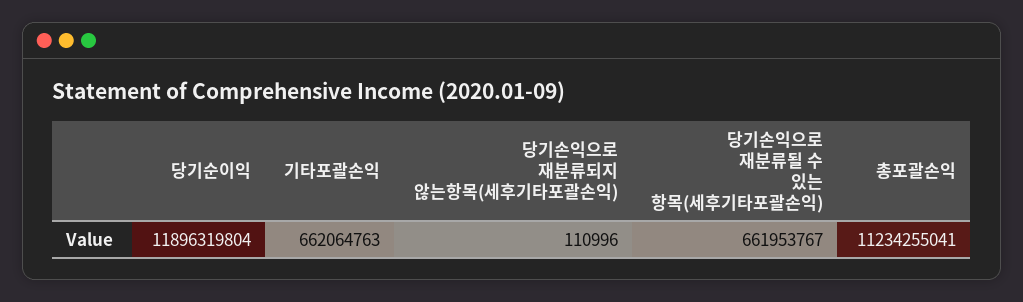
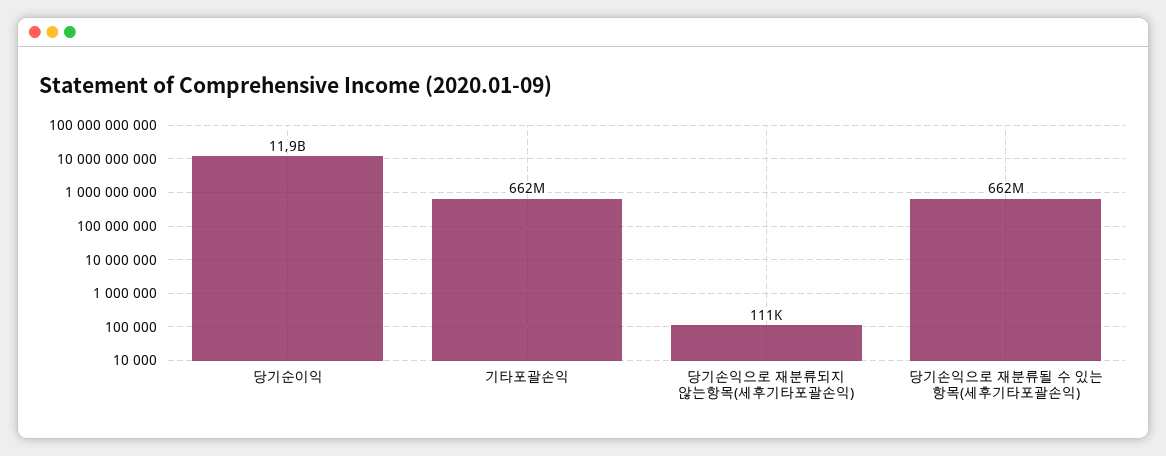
총포괄손익: 11234255041 -> none

